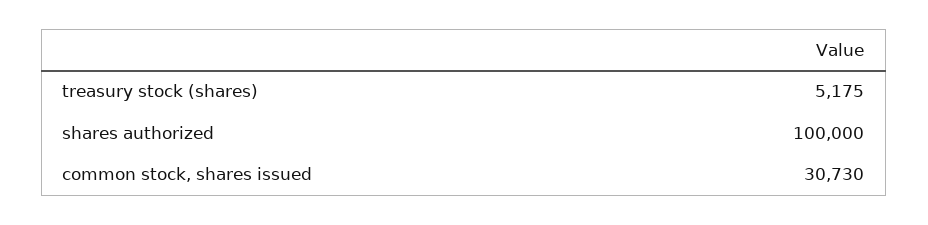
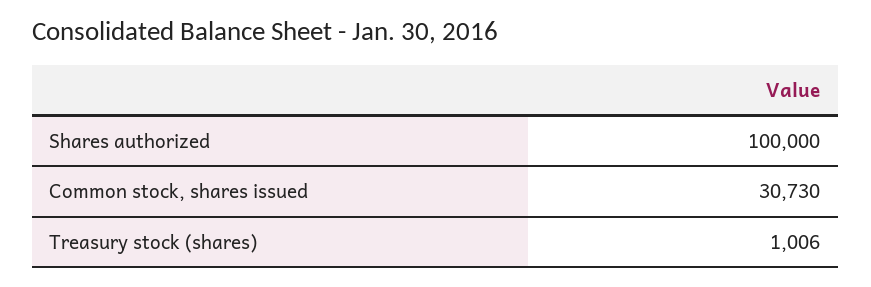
treasury stock (shares): 5175 -> 1006

